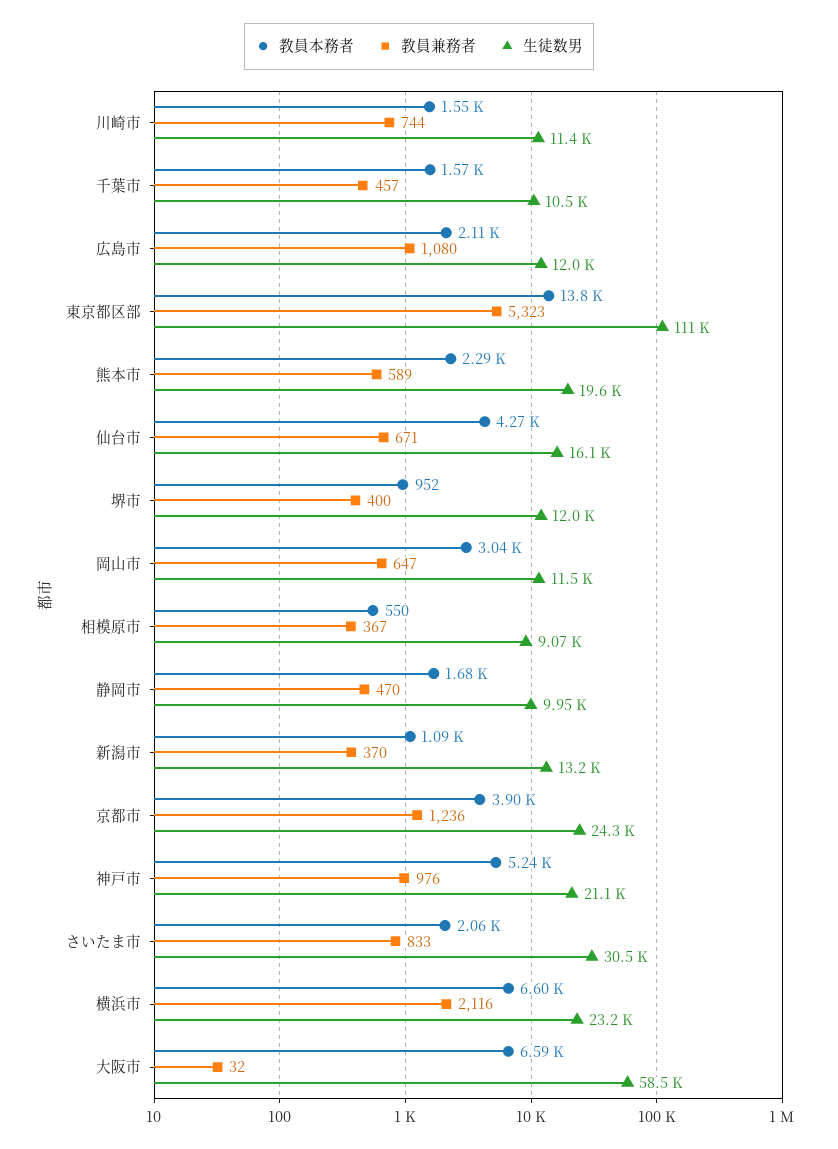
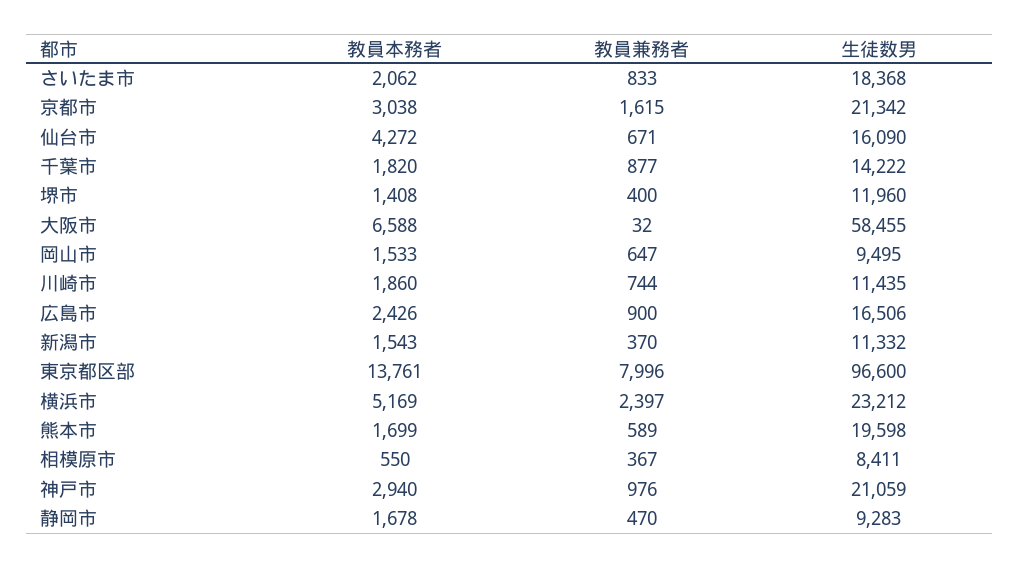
教員本務者, 川崎市: 1550 -> 1860
教員本務者, 千葉市: 1570 -> 1820
教員兼務者, 千葉市: 457 -> 877
生徒数男, 千葉市: 10500 -> 14222
教員本務者, 広島市: 2110 -> 2426
教員兼務者, 広島市: 1080 -> 900
生徒数男, 広島市: 12000 -> 16506
教員兼務者, 東京都区部: 5323 -> 7996
生徒数男, 東京都区部: 111000 -> 96600
教員本務者, 熊本市: 2290 -> 1699
教員本務者, 堺市: 952 -> 1408
教員本務者, 岡山市: 3040 -> 1533
生徒数男, 岡山市: 11500 -> 9495
生徒数男, 相模原市: 9070 -> 8411
生徒数男, 静岡市: 9950 -> 9283
教員本務者, 新潟市: 1090 -> 1543
生徒数男, 新潟市: 13200 -> 11332
教員本務者, 京都市: 3900 -> 3038
教員兼務者, 京都市: 1236 -> 1615
生徒数男, 京都市: 24300 -> 21342
教員本務者, 神戸市: 5240 -> 2940
生徒数男, さいたま市: 30500 -> 18368
教員本務者, 横浜市: 6600 -> 5169
教員兼務者, 横浜市: 2116 -> 2397

